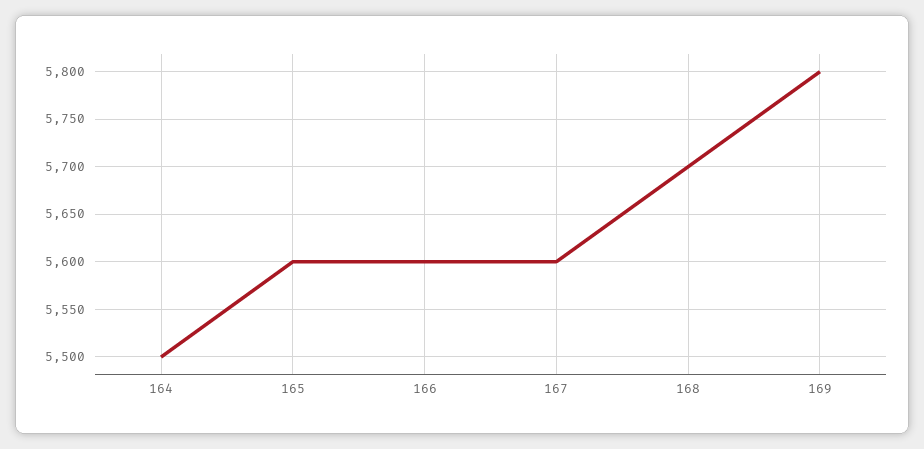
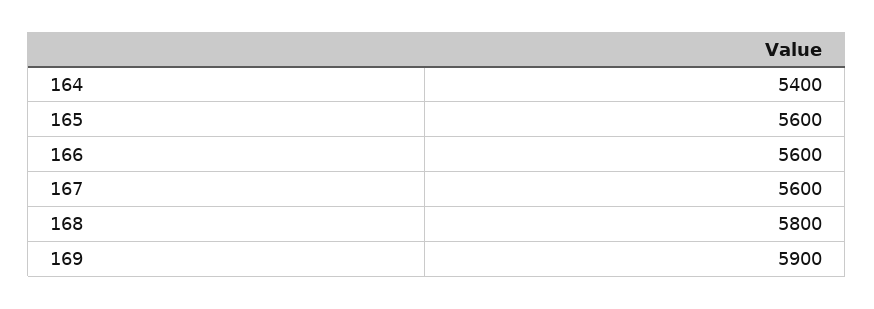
164: 5500 -> 5400
168: 5700 -> 5800
169: 5800 -> 5900

